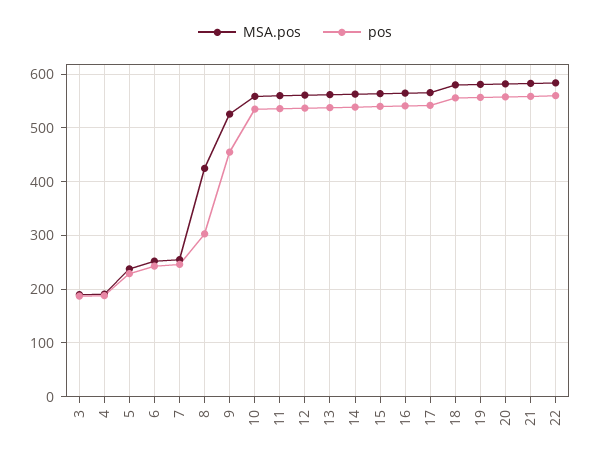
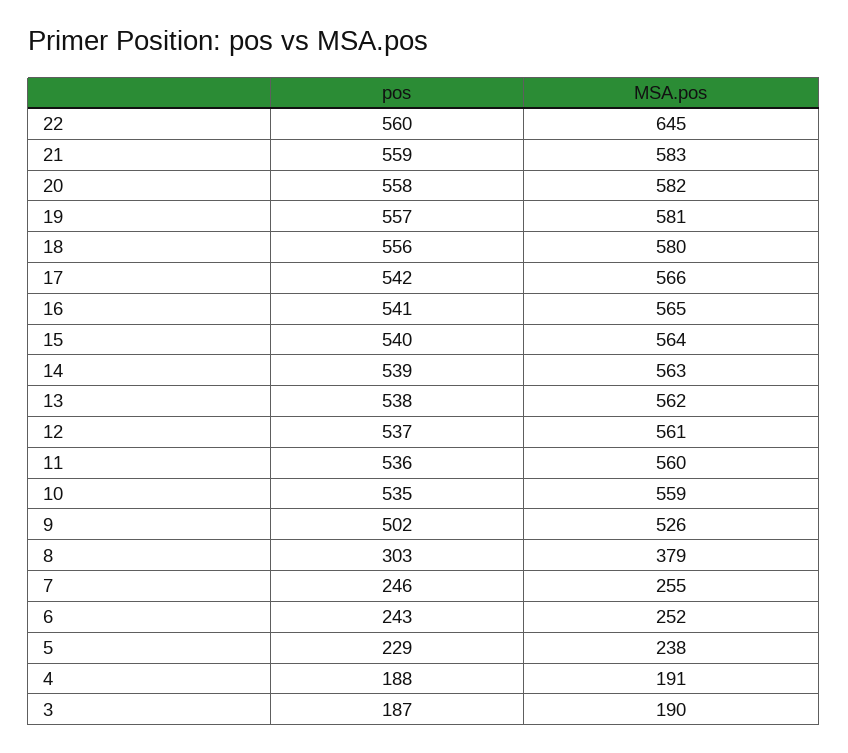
MSA.pos, 8: 420 -> 379
pos, 9: 460 -> 502
MSA.pos, 22: 580 -> 645

